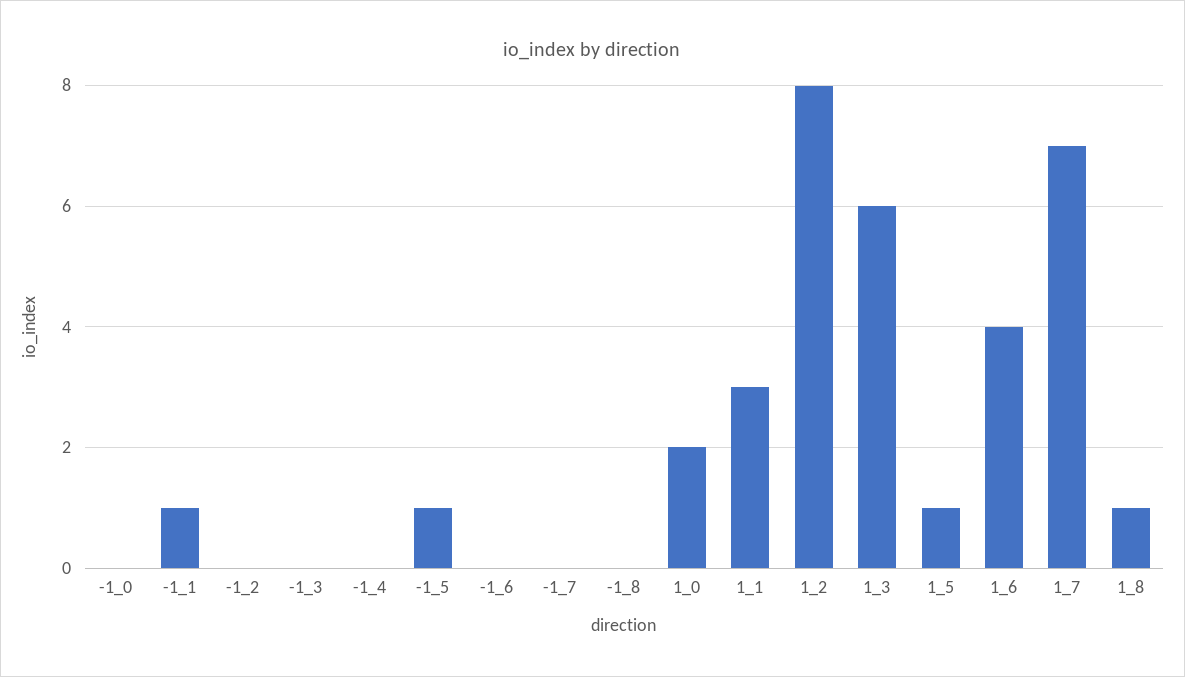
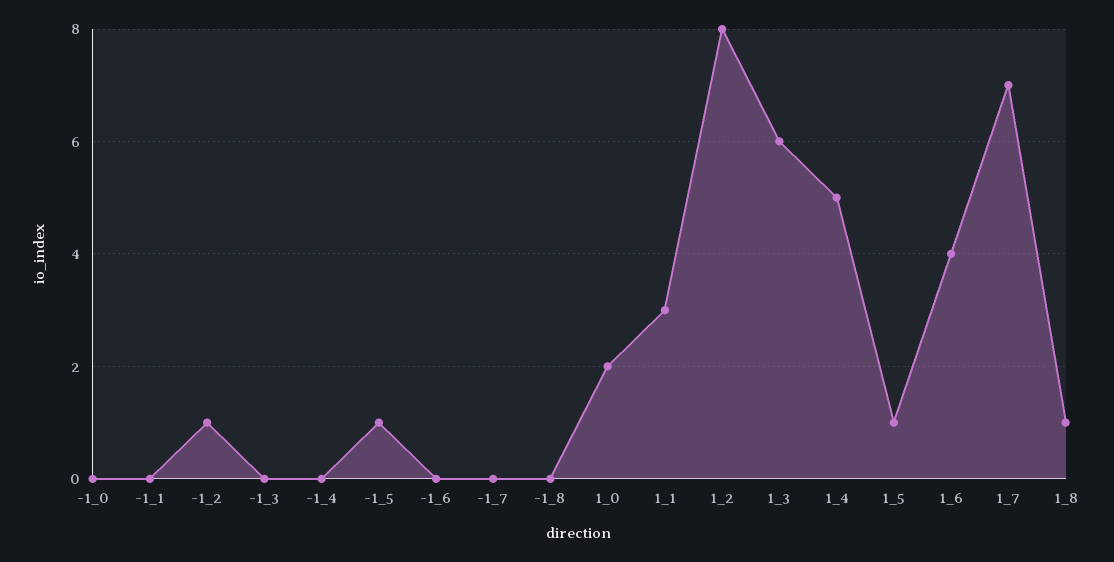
-1_1: 1 -> 0
-1_2: 0 -> 1
1_4: none -> 5

